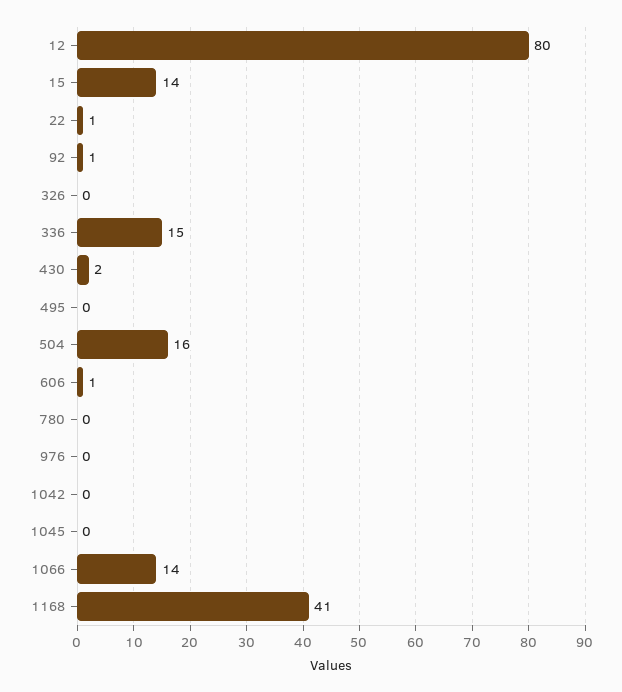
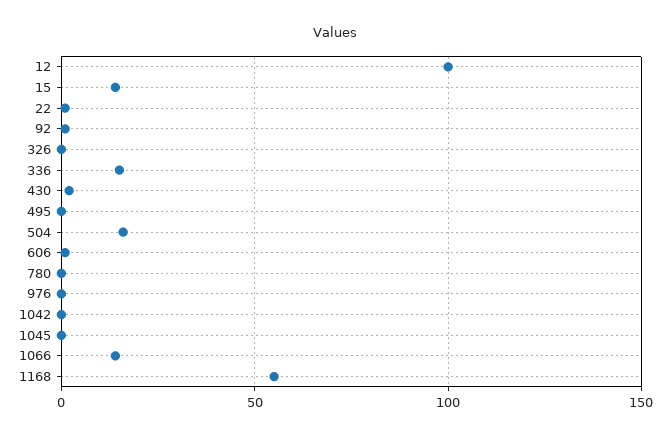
12: 80 -> 100
1168: 41 -> 55

